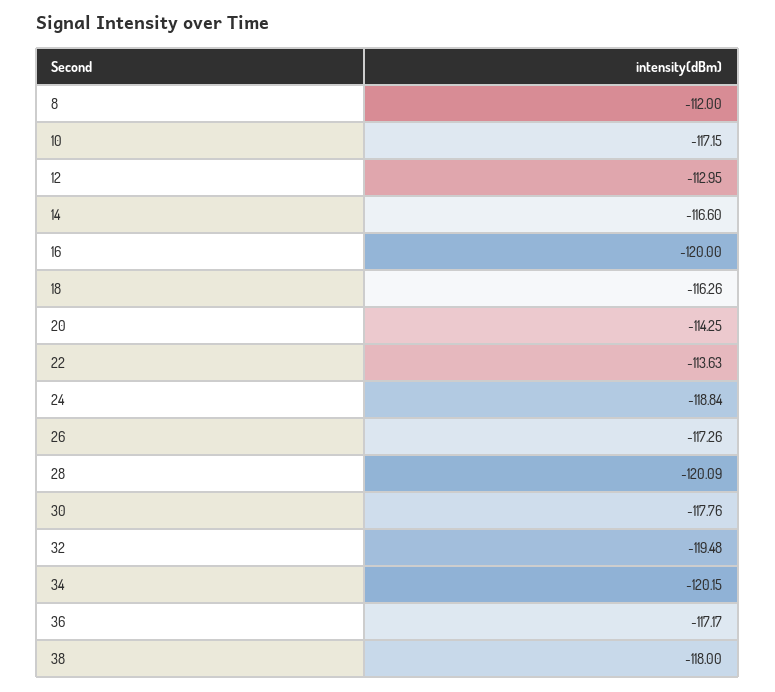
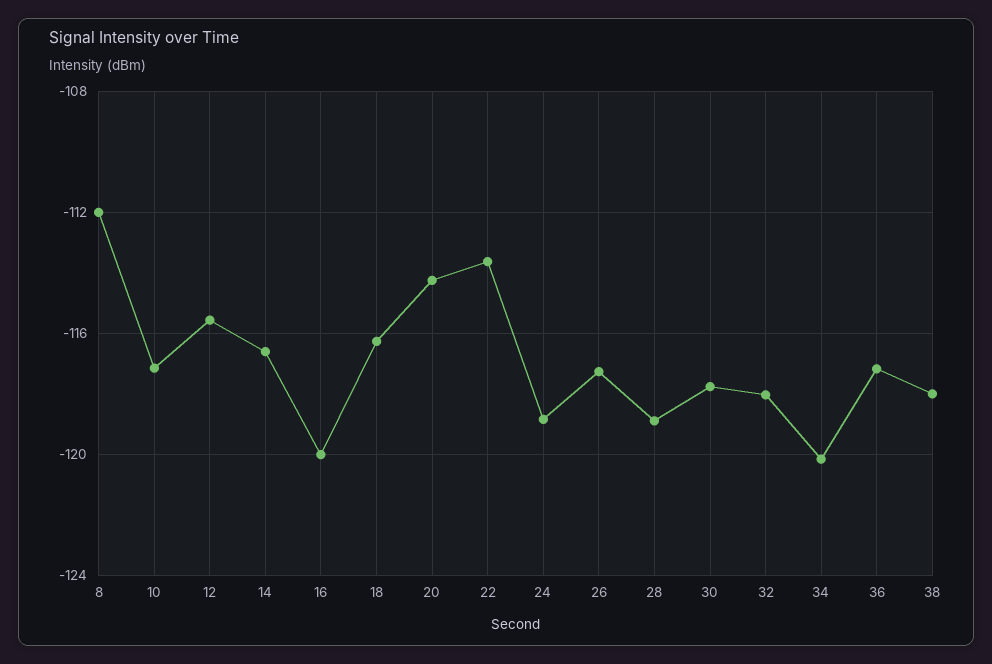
12: -112.95 -> -115.5
28: -120.09 -> -119
32: -119.48 -> -118

